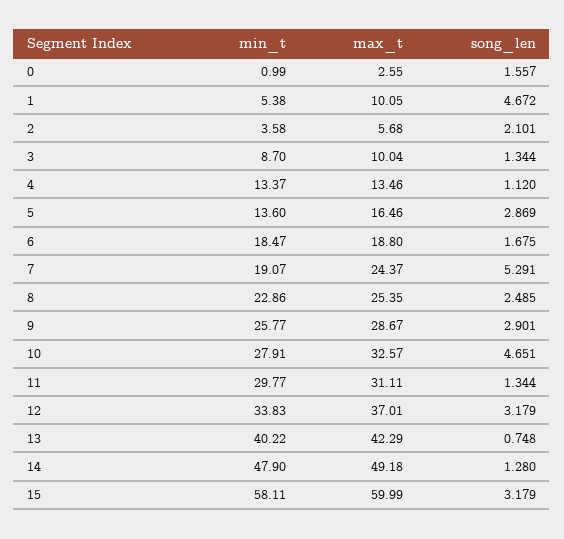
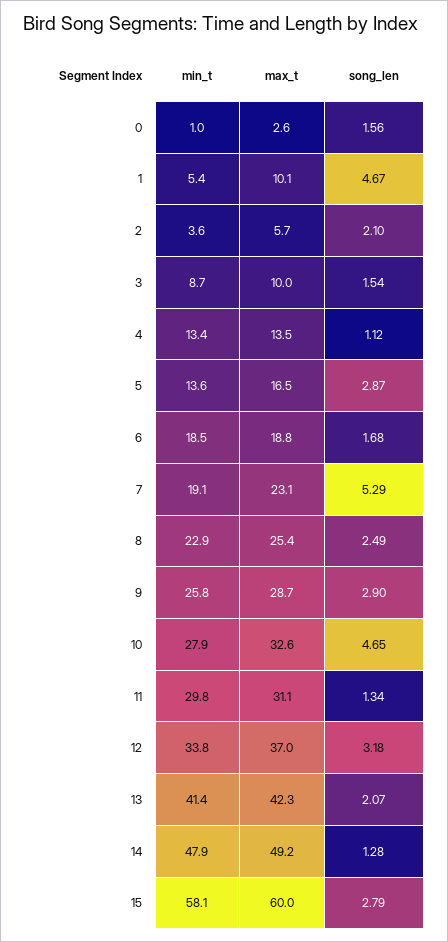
song_len, 3: 1.344 -> 1.54
max_t, 7: 24.37 -> 23.1
min_t, 13: 40.22 -> 41.4
song_len, 13: 0.748 -> 2.07
song_len, 15: 3.179 -> 2.79

